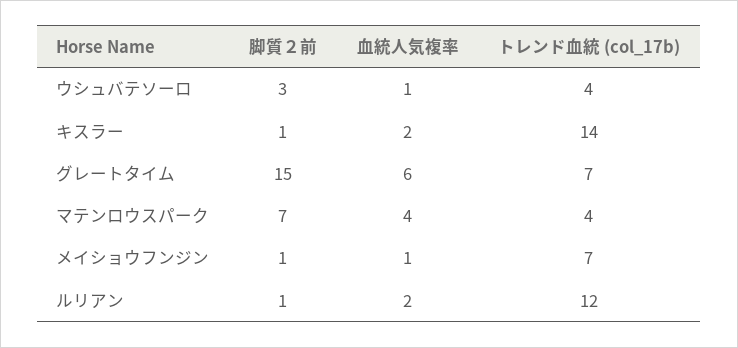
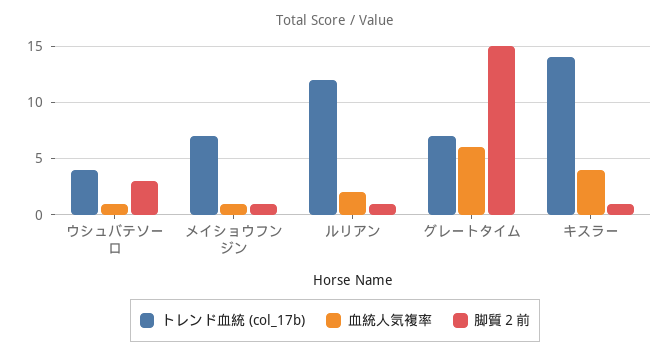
血統人気複率, キスラー: 2 -> 4
脚質２前, マテンロウスパーク: 7 -> none
血統人気複率, マテンロウスパーク: 4 -> none
トレンド血統 (col_17b), マテンロウスパーク: 4 -> none

